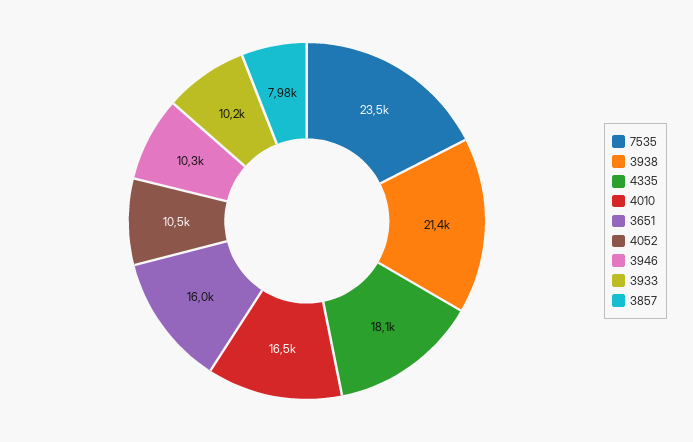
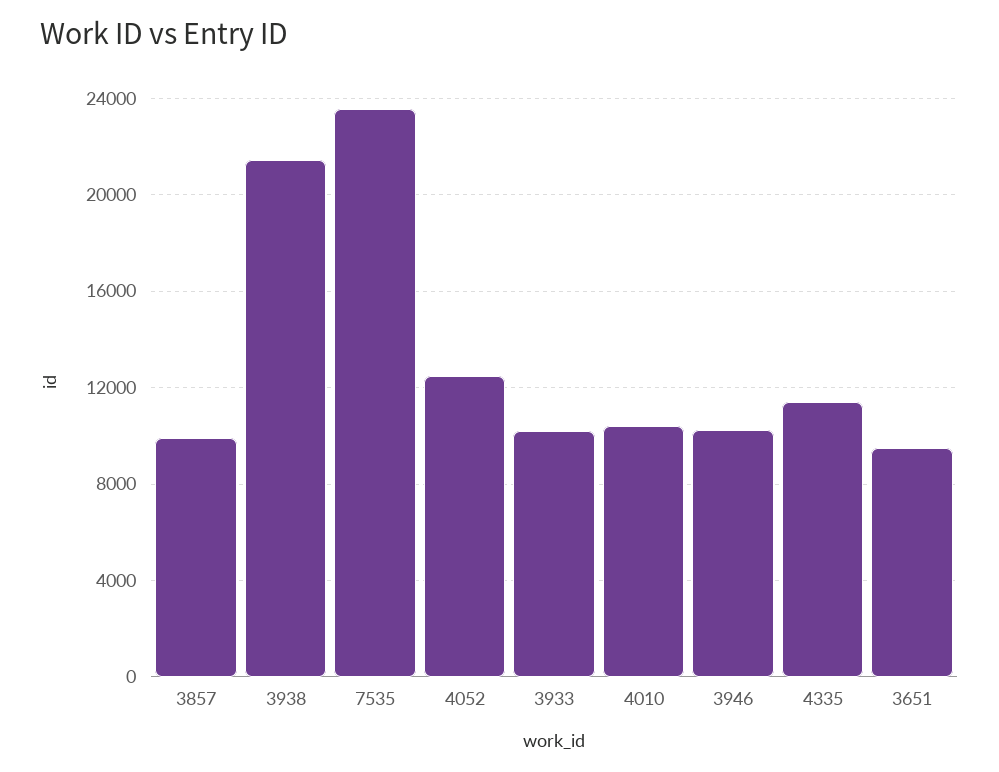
4335: 18100 -> 11500
4010: 16500 -> 10500
3651: 16000 -> 9500
4052: 10500 -> 12500
3857: 7980 -> 10000

